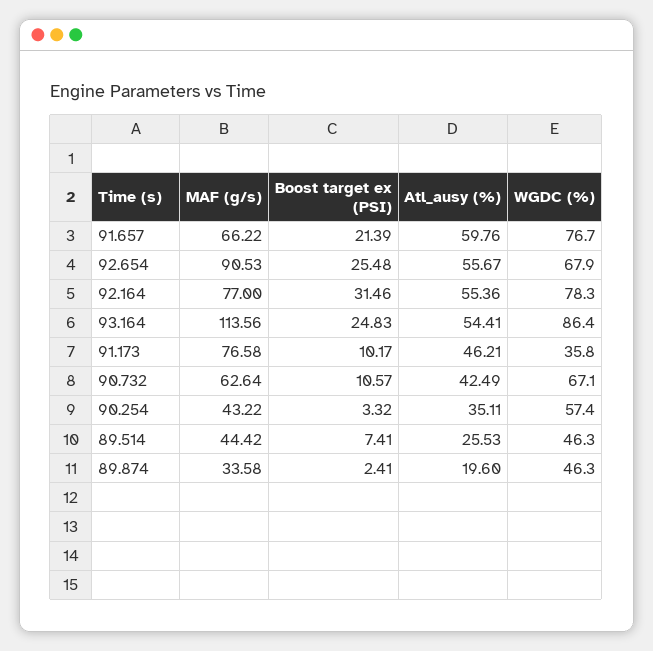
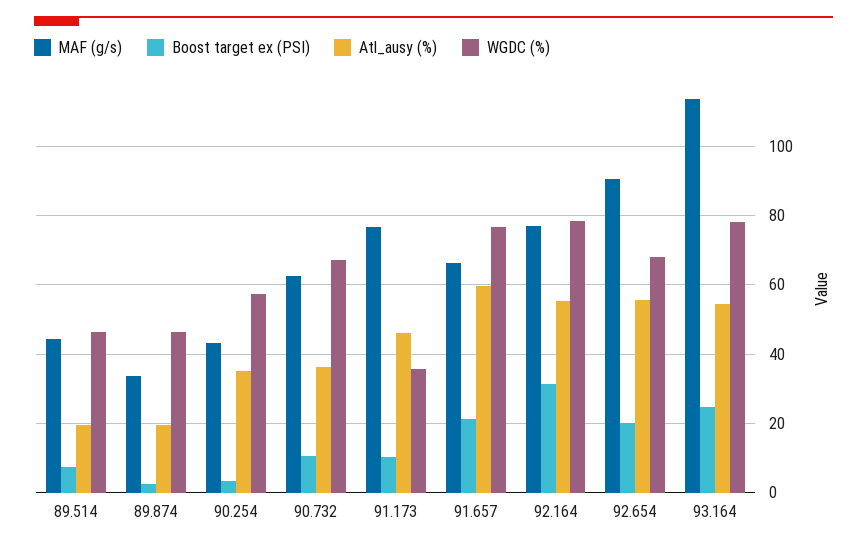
Boost target ex (PSI), 92.654: 25.48 -> 20
WGDC (%), 93.164: 86.4 -> 78
Atl_ausy (%), 90.732: 42.49 -> 36
Atl_ausy (%), 89.514: 25.53 -> 20

